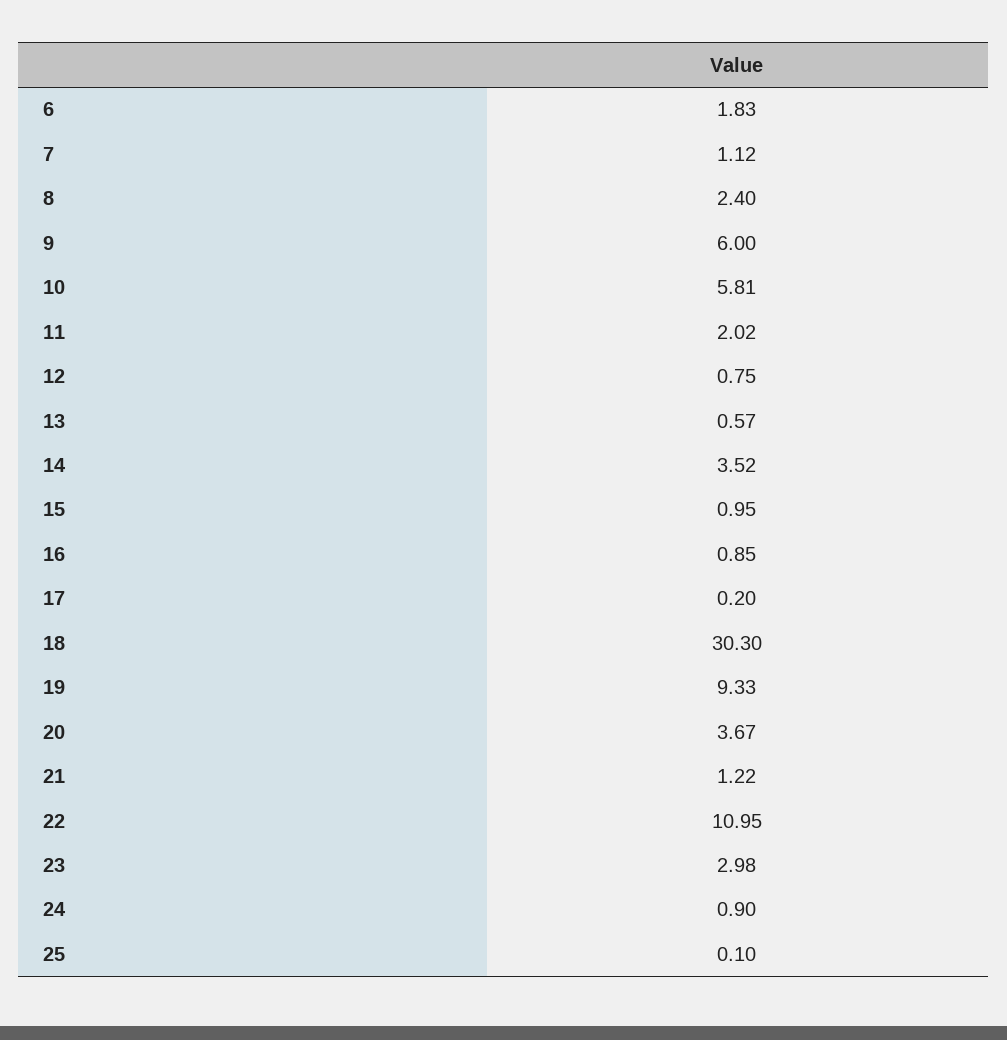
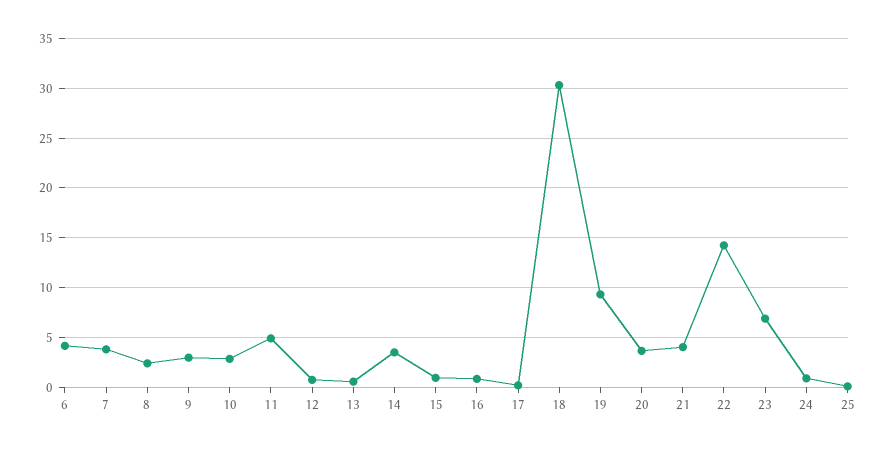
6: 1.83 -> 4
7: 1.12 -> 4
9: 6 -> 3
10: 5.81 -> 3
11: 2.02 -> 5
21: 1.22 -> 4
22: 10.95 -> 14
23: 2.98 -> 7

